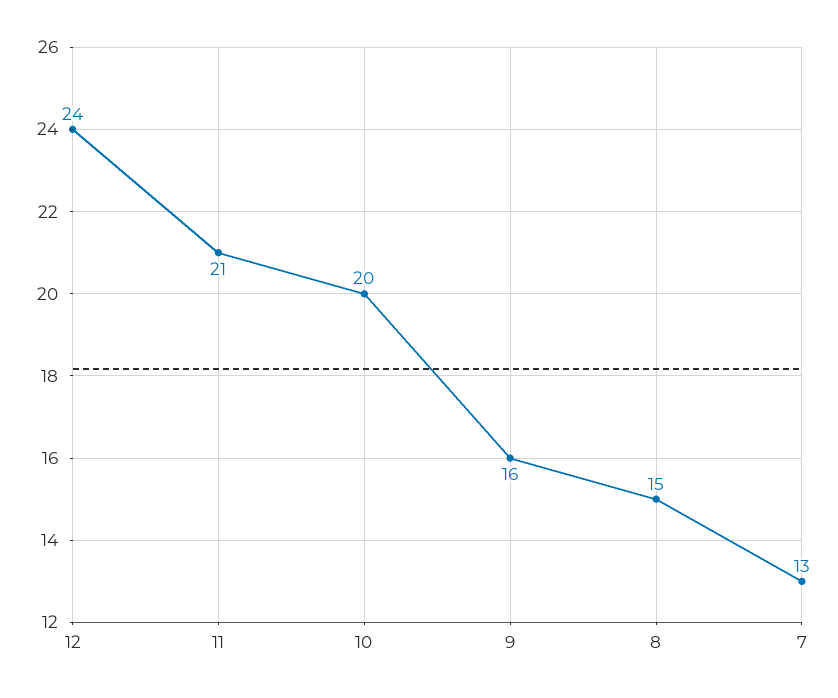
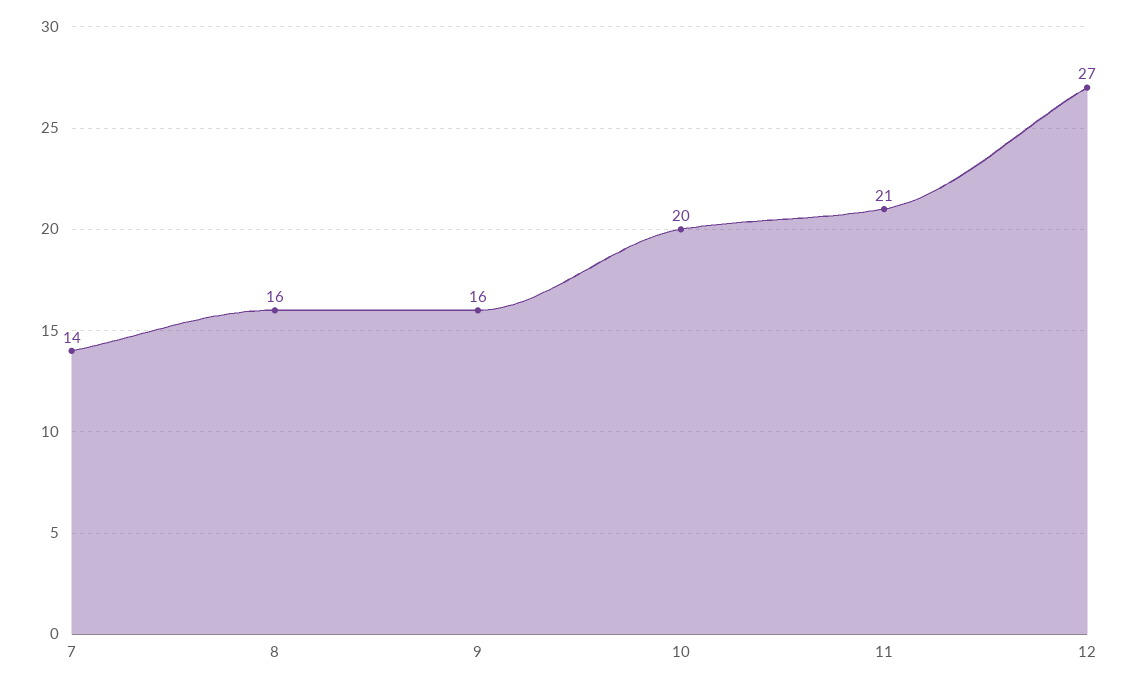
12: 24 -> 27
8: 15 -> 16
7: 13 -> 14

